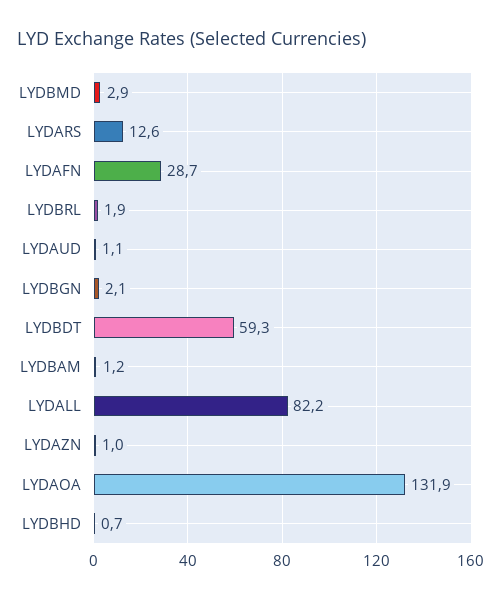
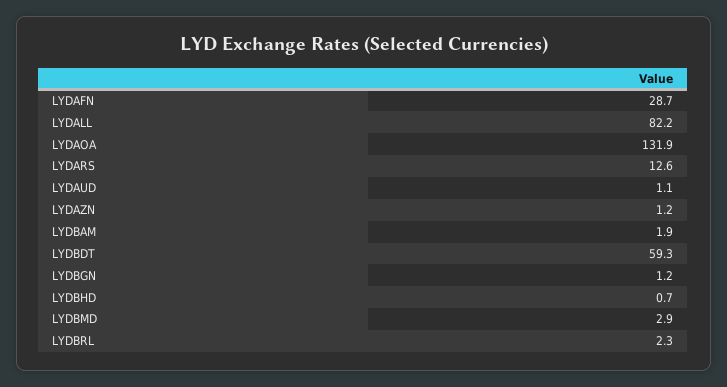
LYDBRL: 1.9 -> 2.3
LYDBGN: 2.1 -> 1.2
LYDBAM: 1.2 -> 1.9
LYDAZN: 1 -> 1.2

